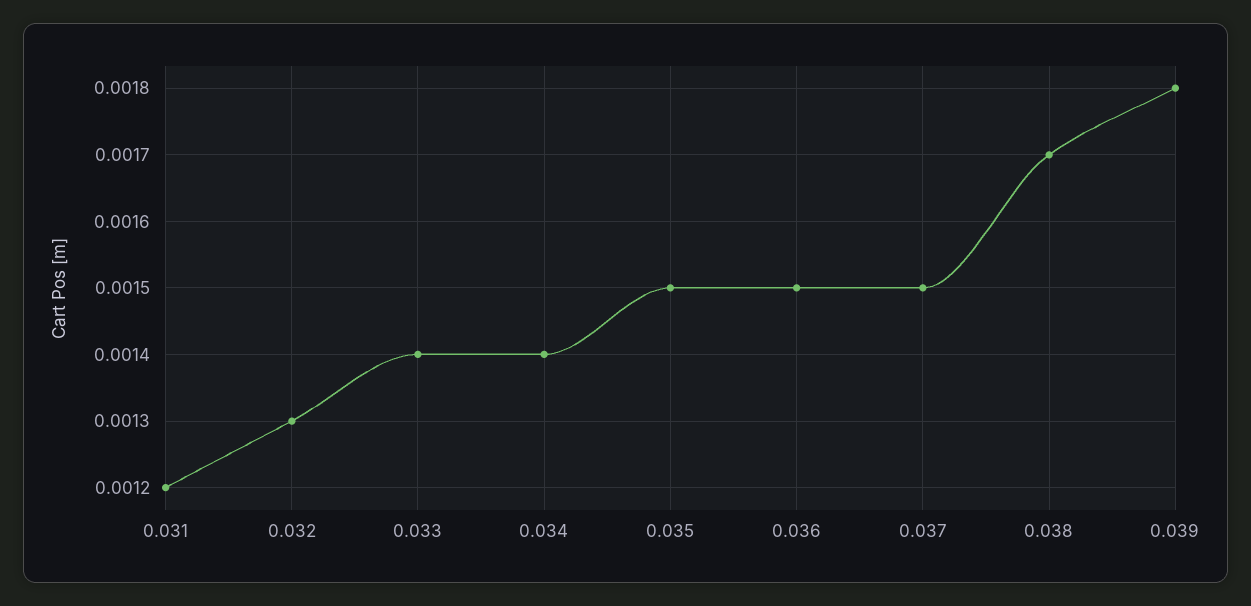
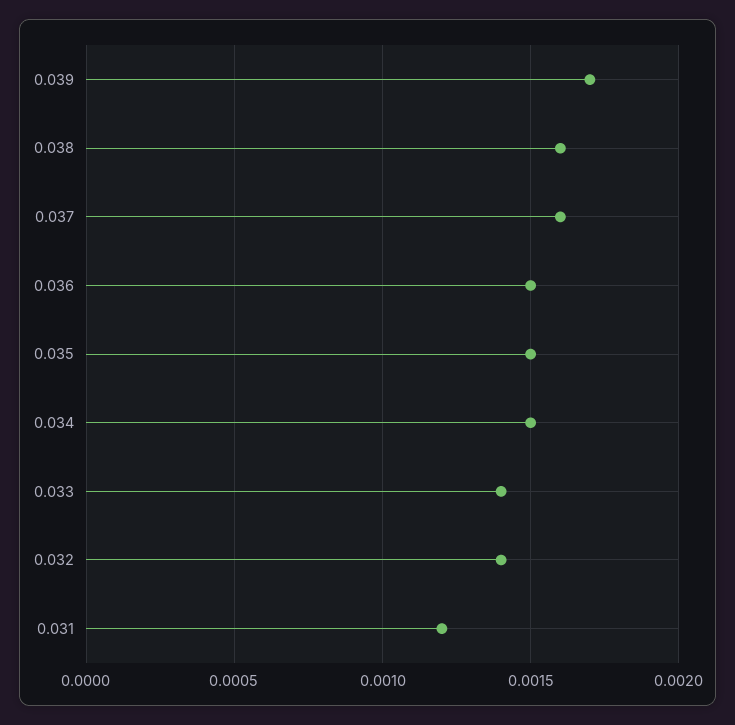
0.032: 0.0013 -> 0.0014
0.034: 0.0014 -> 0.0015
0.037: 0.0015 -> 0.0016
0.038: 0.0017 -> 0.0016
0.039: 0.0018 -> 0.0017

